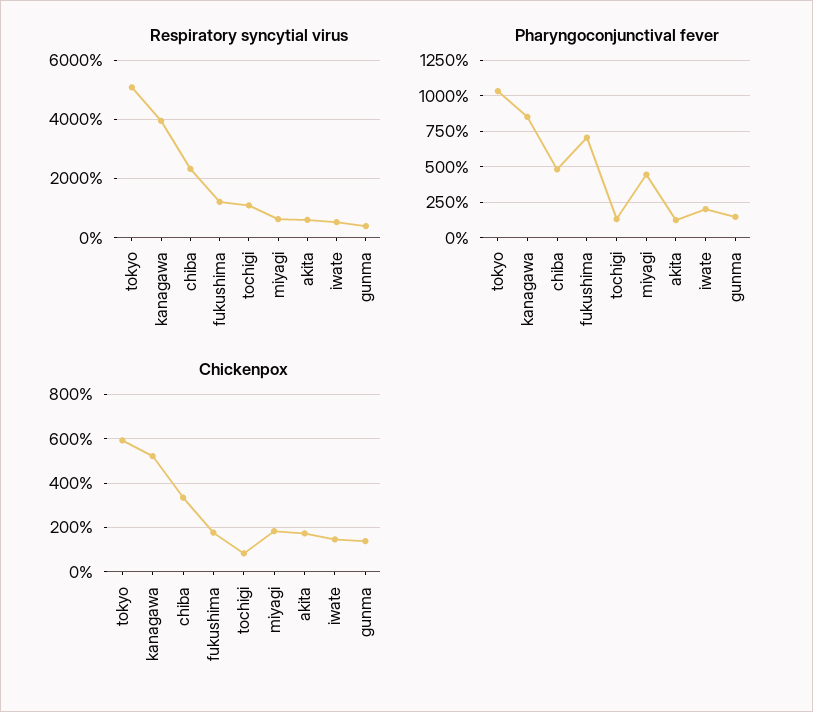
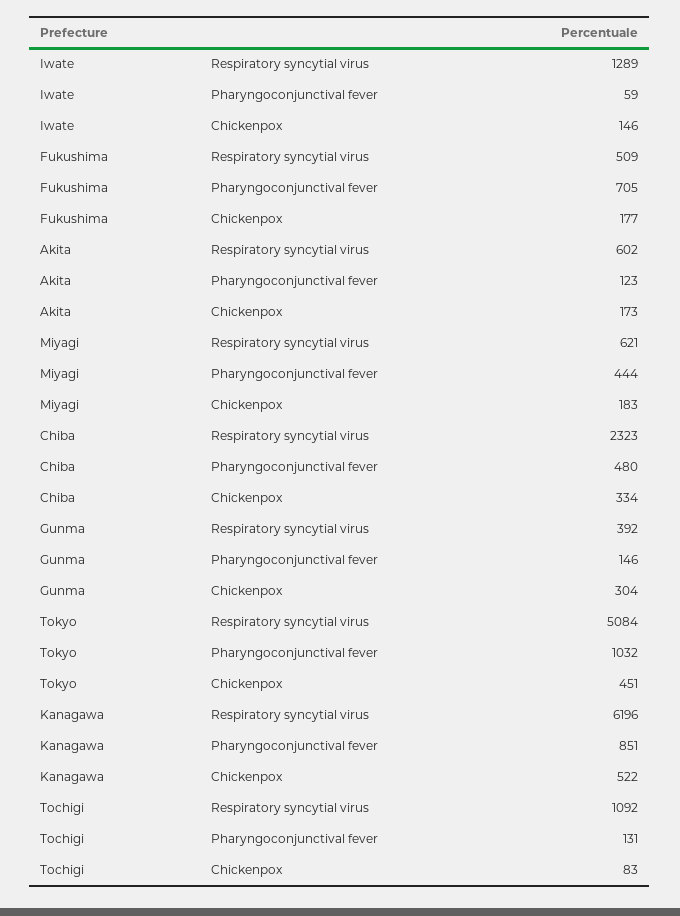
Respiratory syncytial virus, kanagawa: 4000 -> 6196
Respiratory syncytial virus, fukushima: 1250 -> 509
Respiratory syncytial virus, iwate: 500 -> 1289
Pharyngoconjunctival fever, iwate: 200 -> 59
Chickenpox, tokyo: 600 -> 451
Chickenpox, gunma: 150 -> 304

